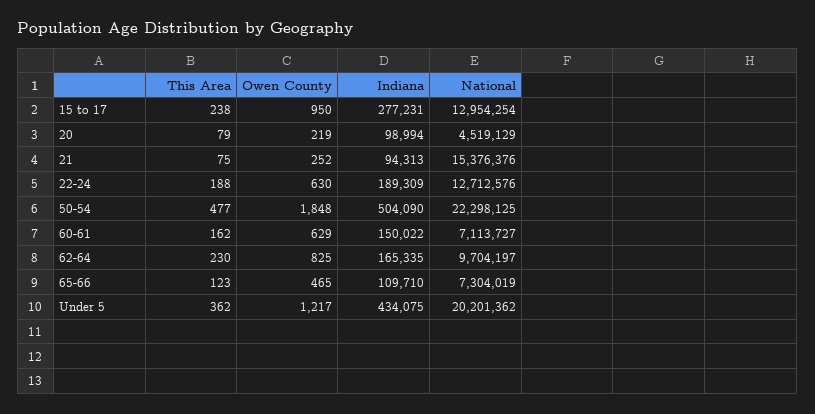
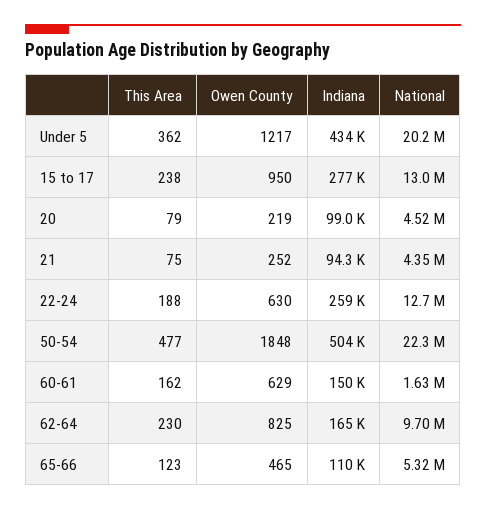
National, 21: 15376376 -> 4350000
Indiana, 22-24: 189309 -> 259000
National, 60-61: 7113727 -> 1630000
National, 65-66: 7304019 -> 5320000

